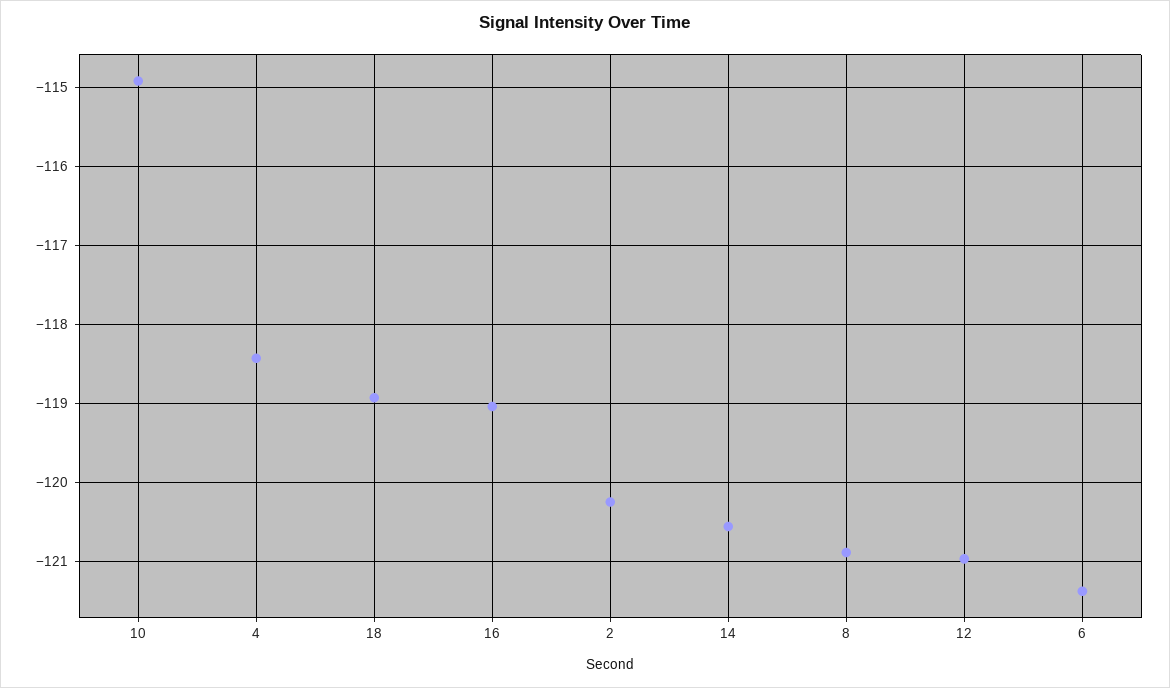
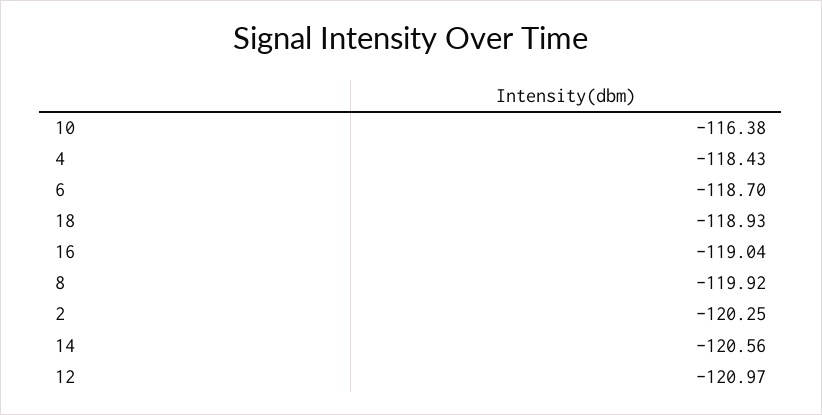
10: -114.9 -> -116.38
8: -120.9 -> -119.92
6: -121.4 -> -118.7

